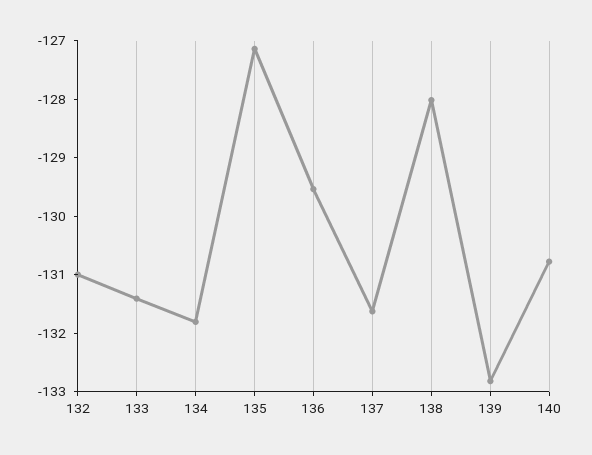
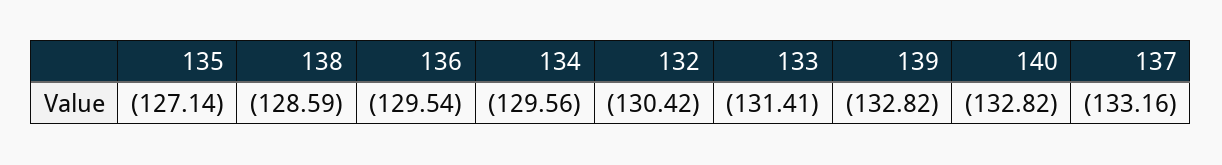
132: -131 -> -130.42
134: -131.8 -> -129.56
137: -131.6 -> -133.16
138: -128 -> -128.59
140: -130.8 -> -132.82

